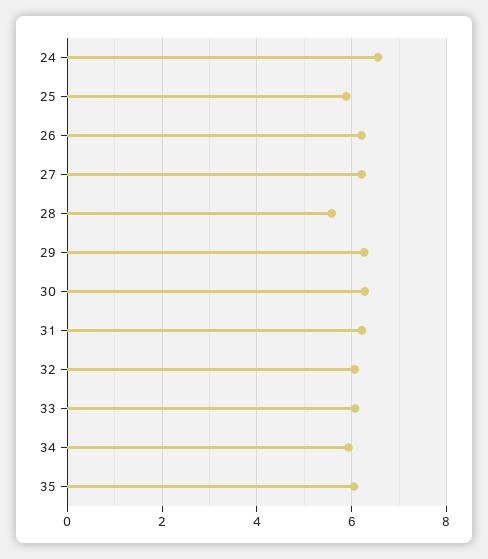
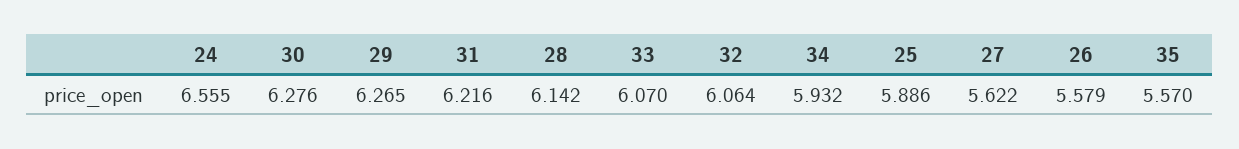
26: 6.2 -> 5.579
27: 6.2 -> 5.622
28: 5.6 -> 6.142
35: 6 -> 5.57

